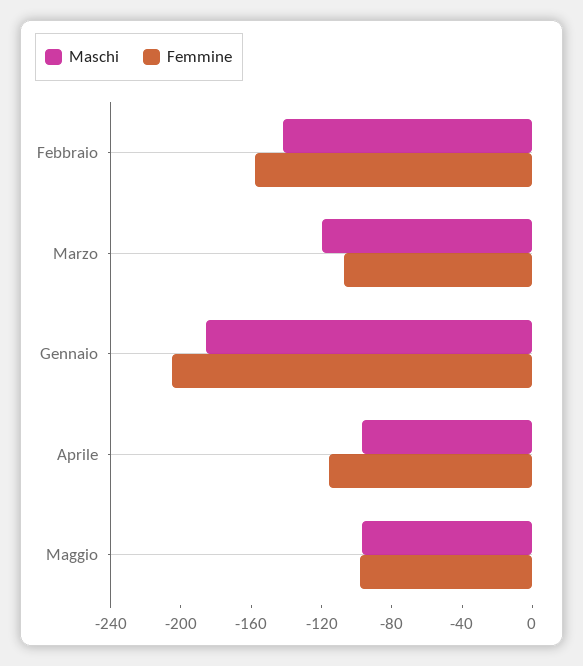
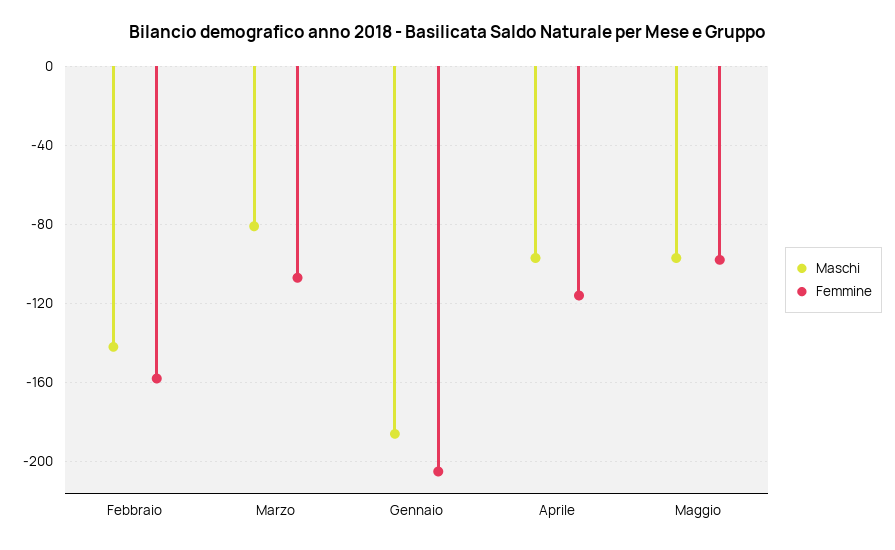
Maschi, Marzo: -120 -> -80

